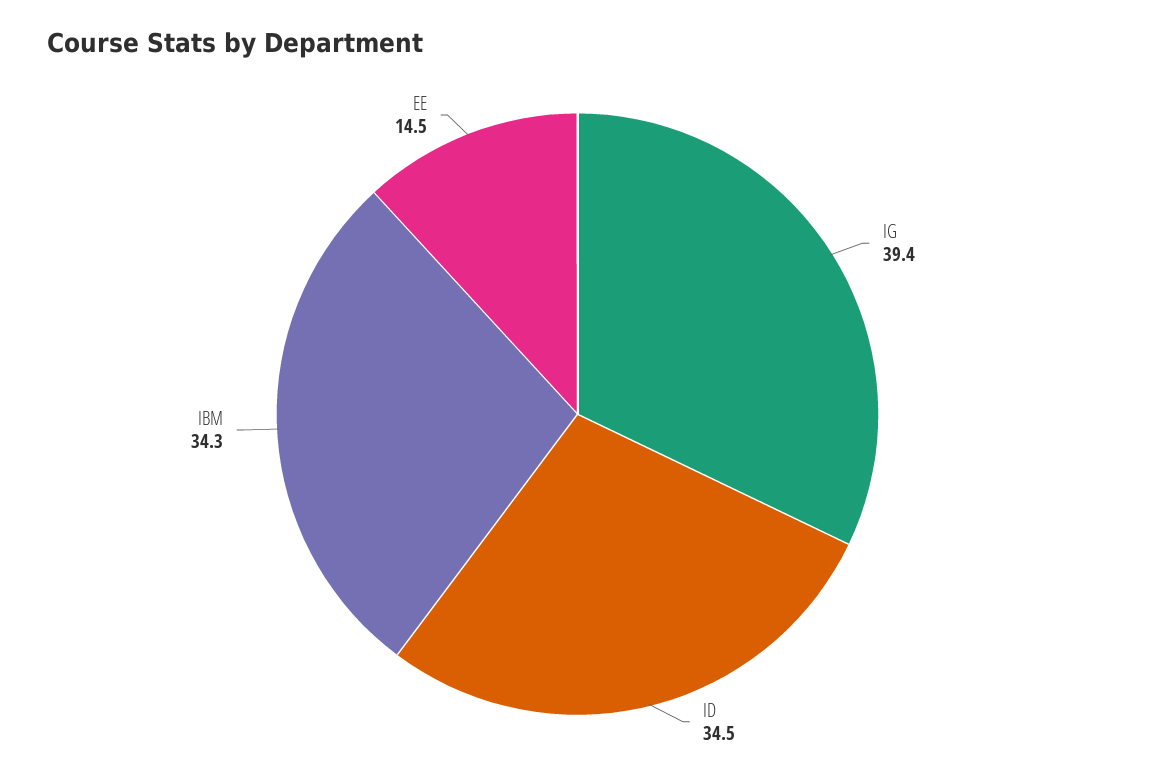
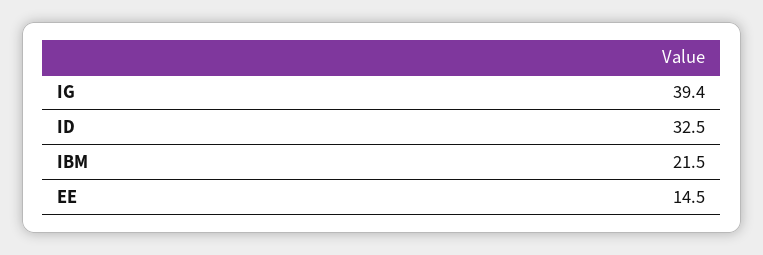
ID: 34.5 -> 32.5
IBM: 34.3 -> 21.5

